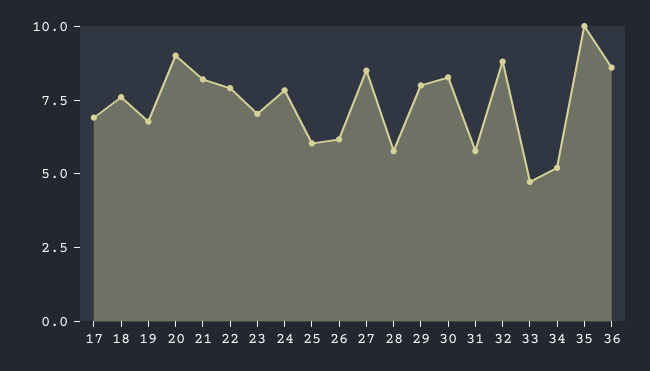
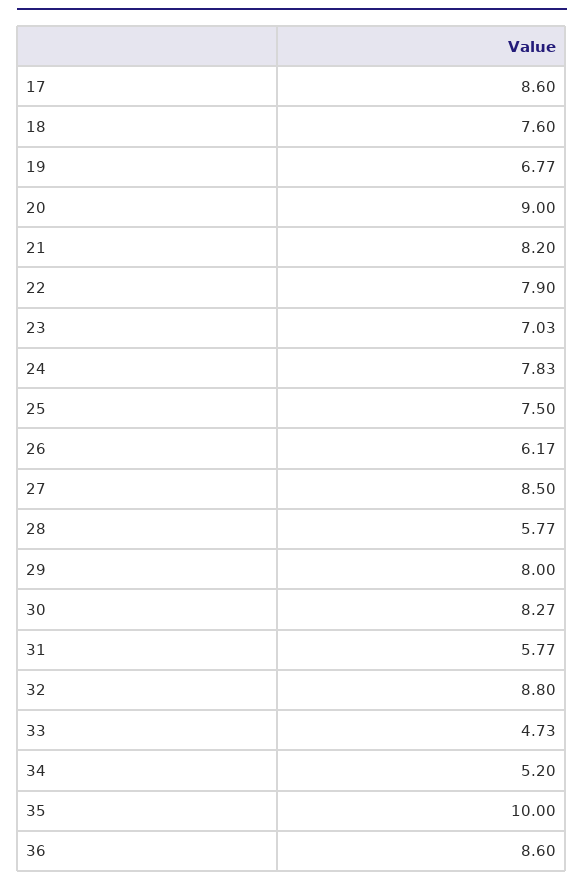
17: 7 -> 8.6
25: 6 -> 7.5

